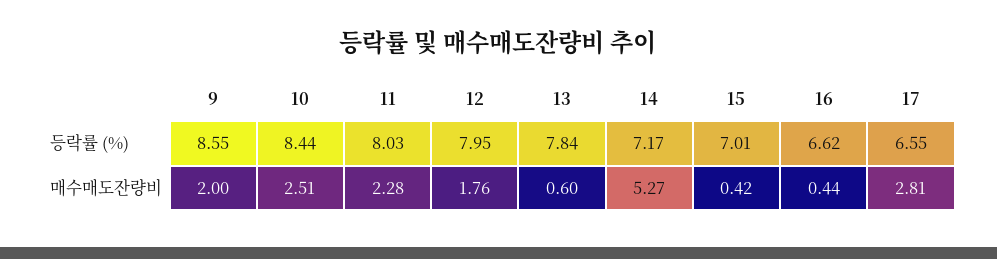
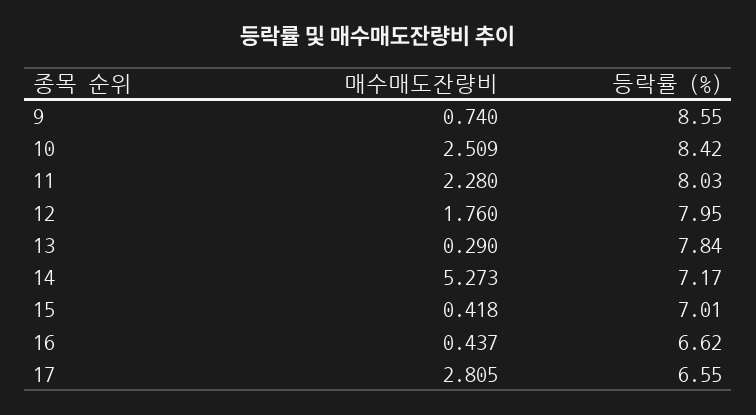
10, 등락률 (%): 8.44 -> 8.42
9, 매수매도잔량비: 2 -> 0.74
13, 매수매도잔량비: 0.6 -> 0.29

